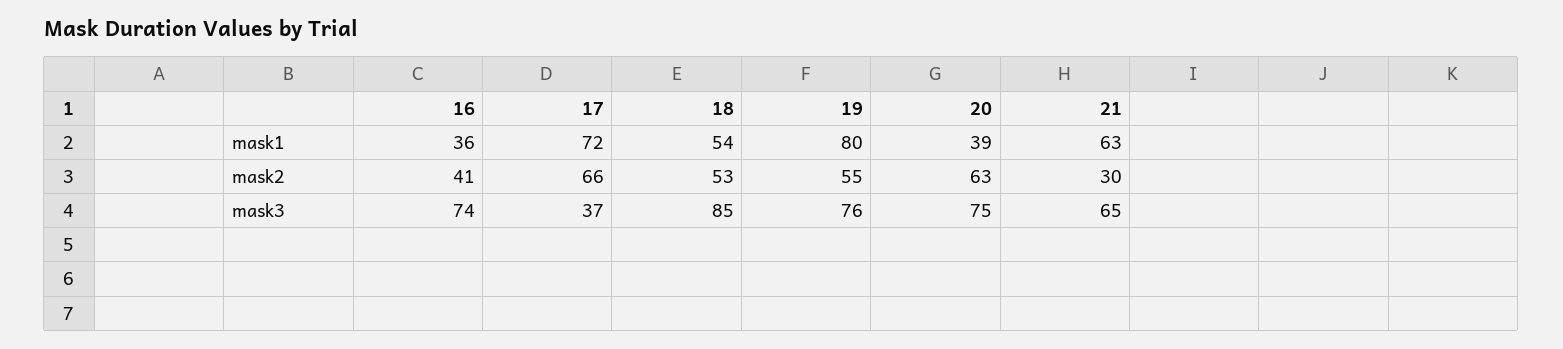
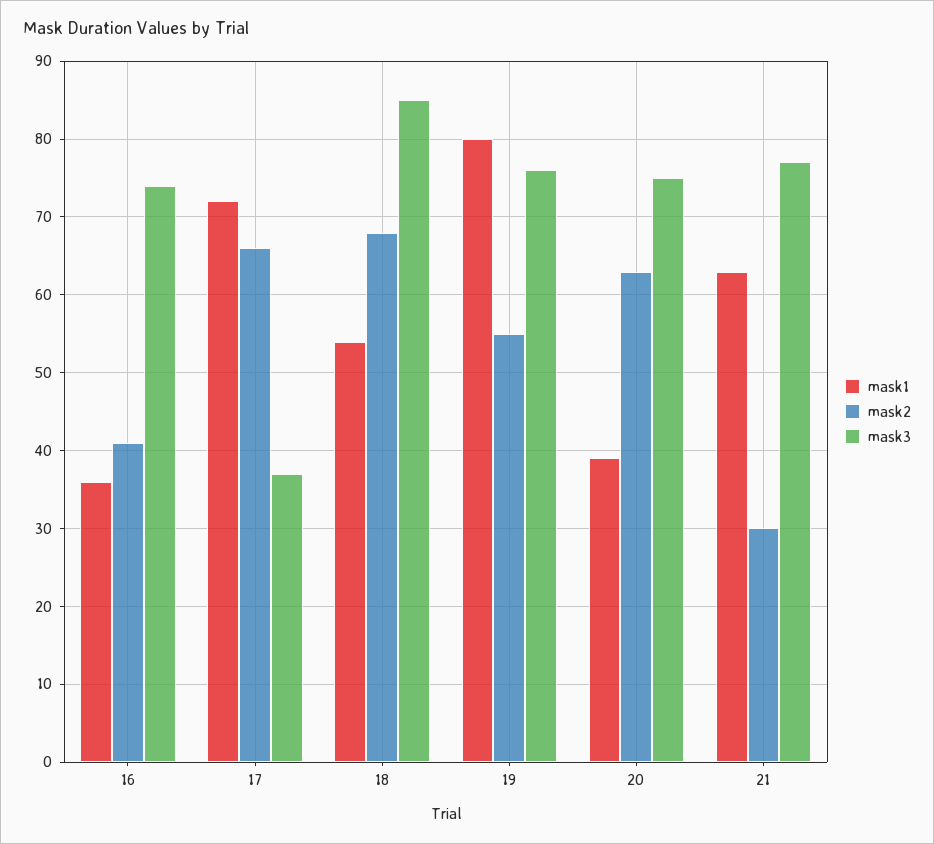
mask2, 18: 53 -> 68
mask3, 21: 65 -> 77

